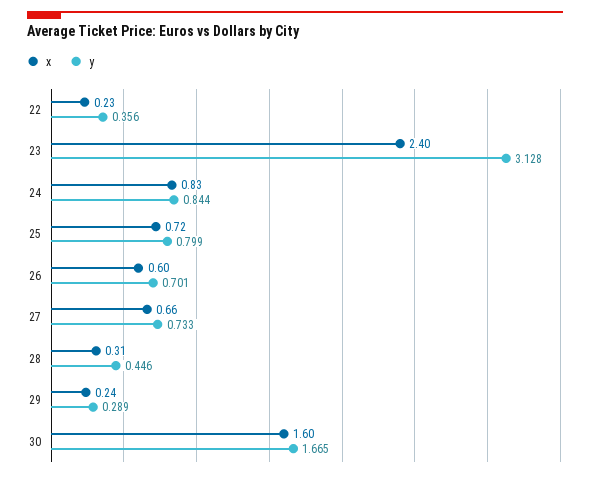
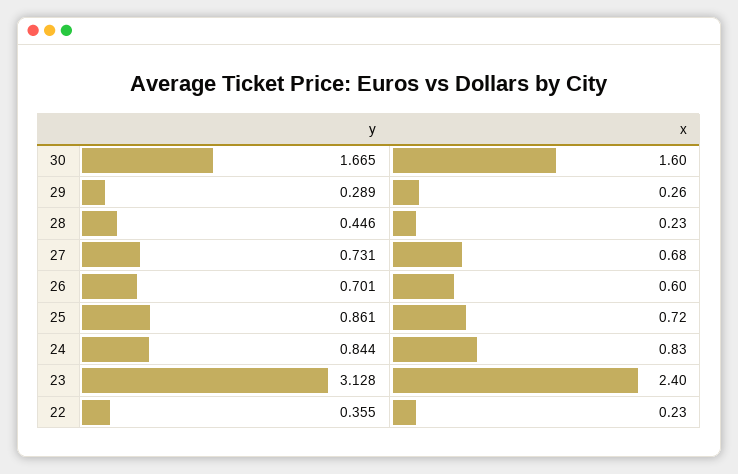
y, 22: 0.356 -> 0.355
y, 25: 0.799 -> 0.861
x, 27: 0.66 -> 0.68
y, 27: 0.733 -> 0.731
x, 28: 0.31 -> 0.23
x, 29: 0.24 -> 0.26

